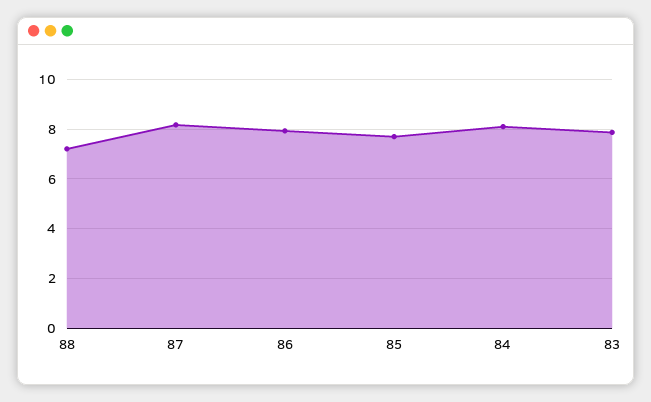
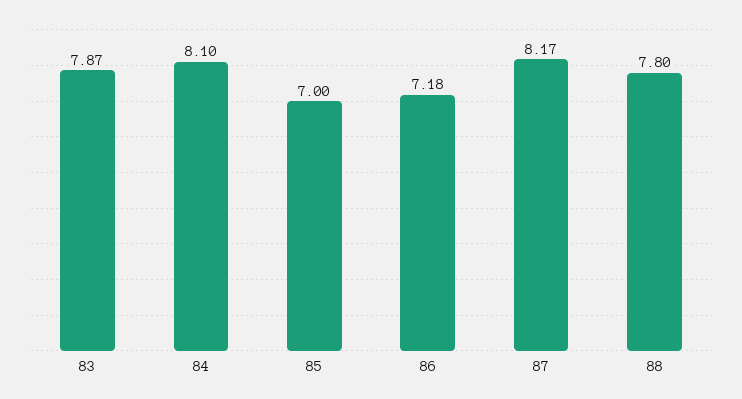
88: 7.25 -> 7.8
86: 8 -> 7.18
85: 7.75 -> 7

